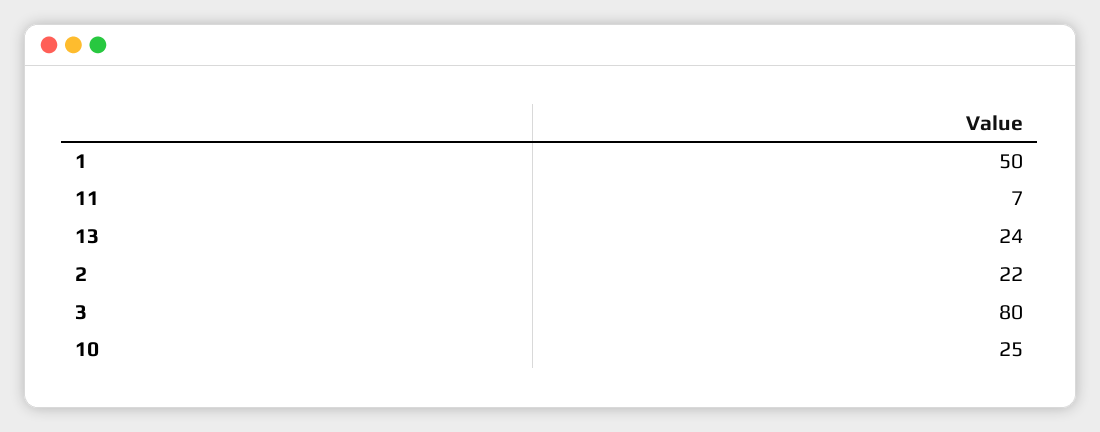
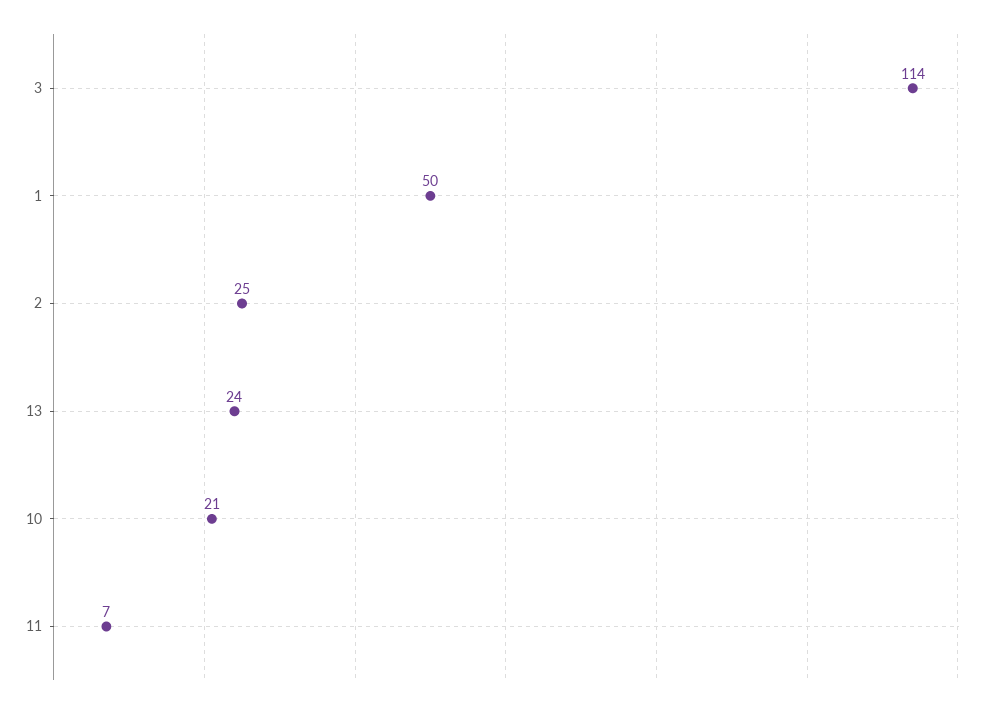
2: 22 -> 25
3: 80 -> 114
10: 25 -> 21

